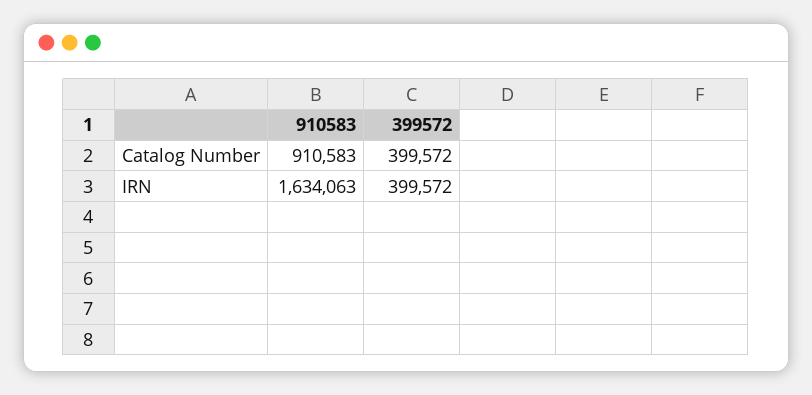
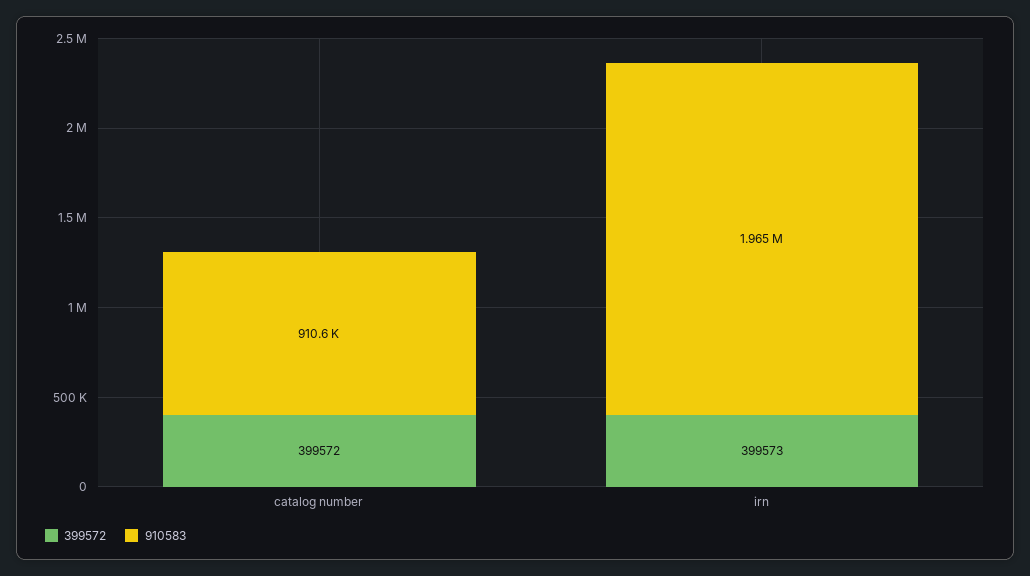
910583, IRN: 1634063 -> 1965000
399572, IRN: 399572 -> 399573

